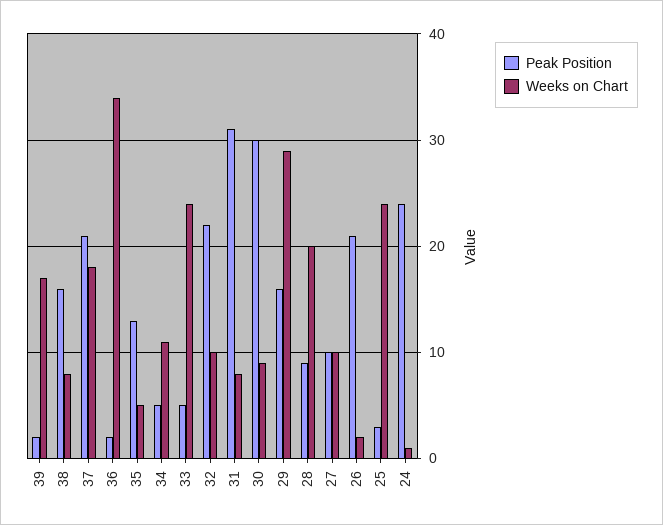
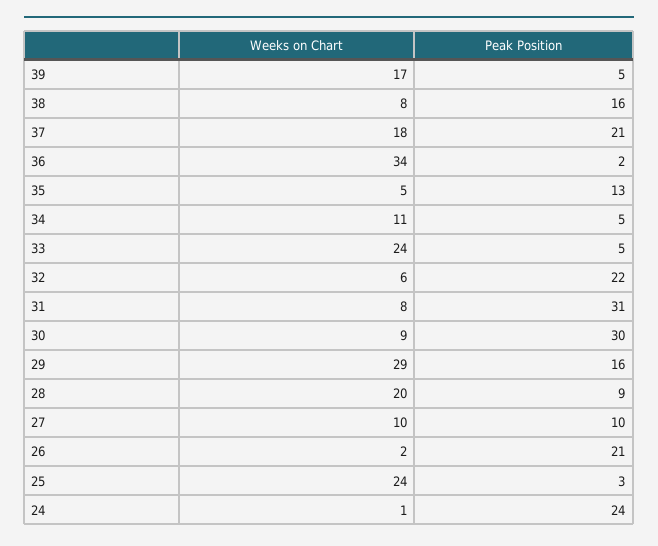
Peak Position, 39: 2 -> 5
Weeks on Chart, 32: 10 -> 6

